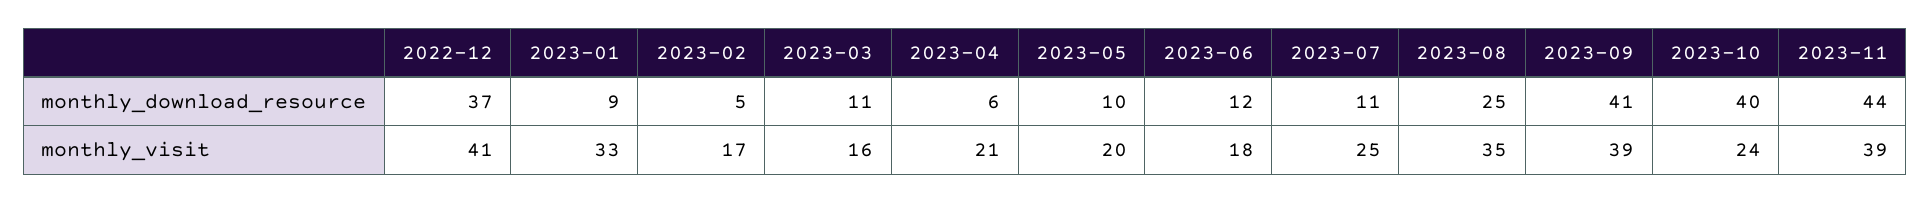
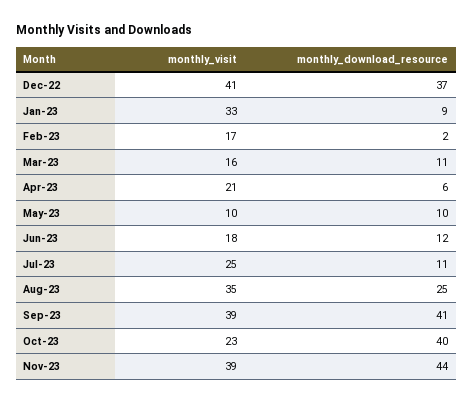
2023-02, monthly_download_resource: 5 -> 2
2023-05, monthly_visit: 20 -> 10
2023-10, monthly_visit: 24 -> 23

